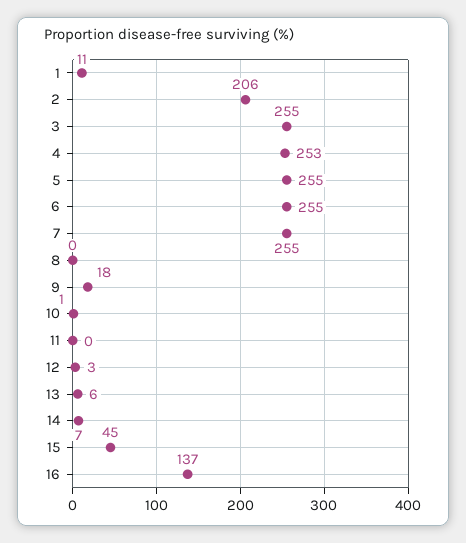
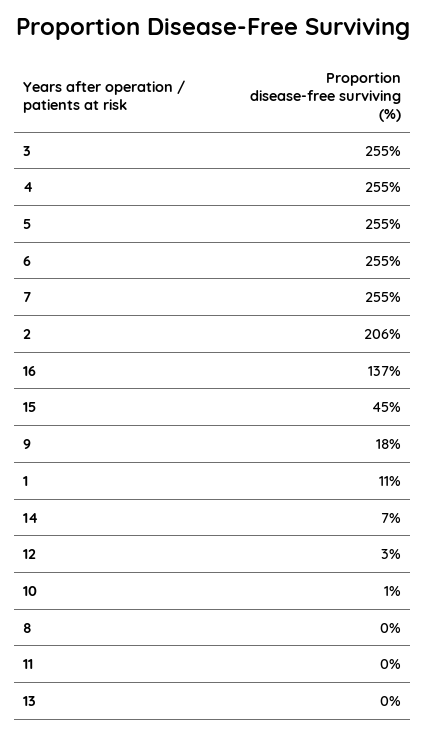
4: 253 -> 255
13: 6 -> 0

